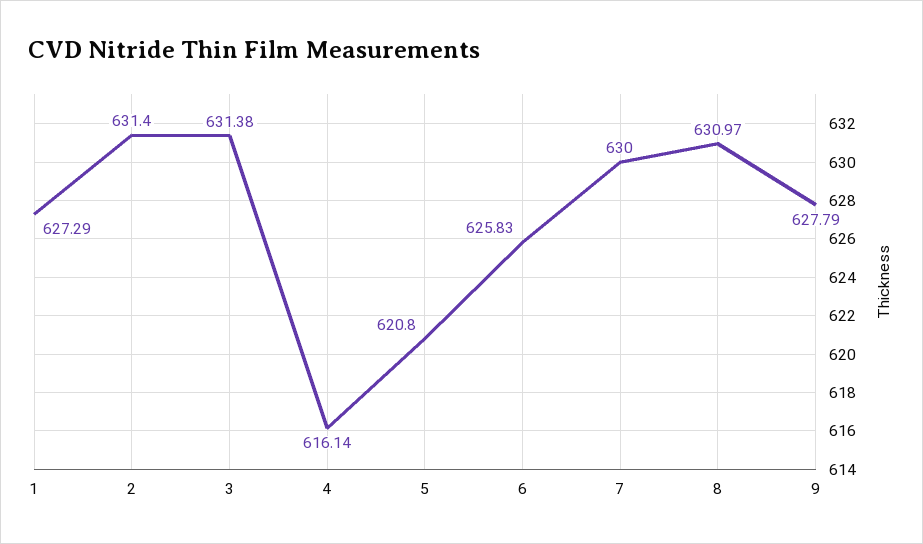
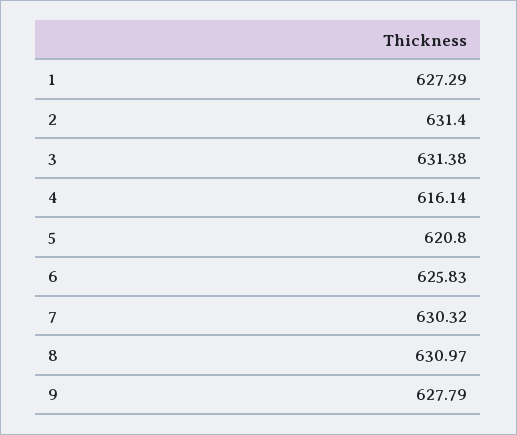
7: 630 -> 630.32

